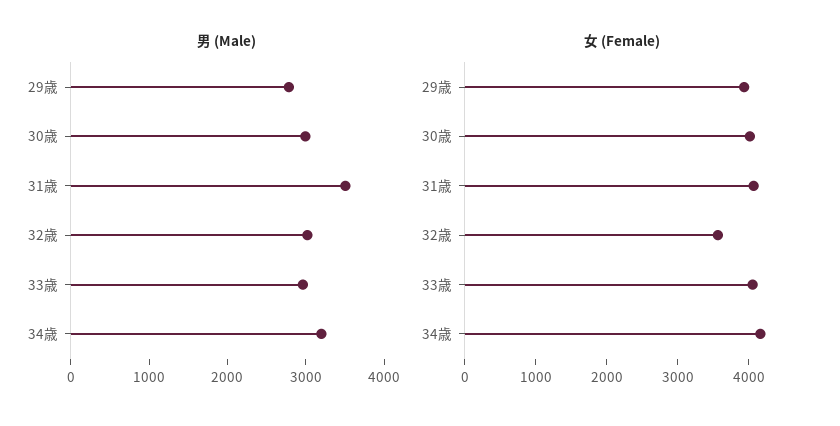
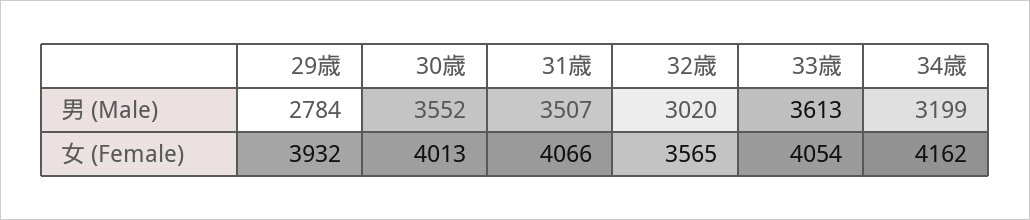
男 (Male), 30歳: 3000 -> 3552
男 (Male), 33歳: 3000 -> 3613

